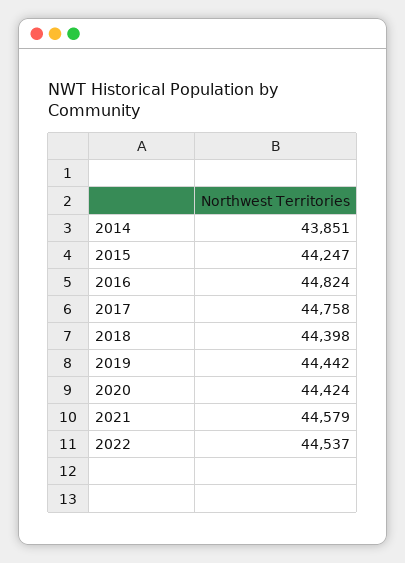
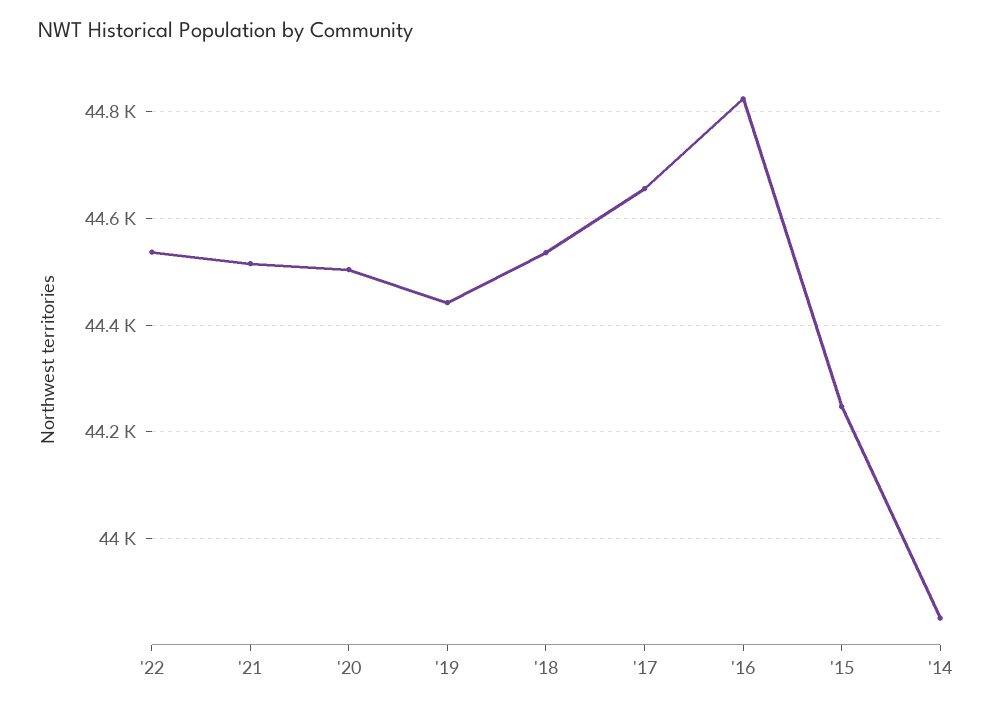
2017: 44758 -> 44660
2018: 44398 -> 44540
2020: 44424 -> 44500
2021: 44579 -> 44520

